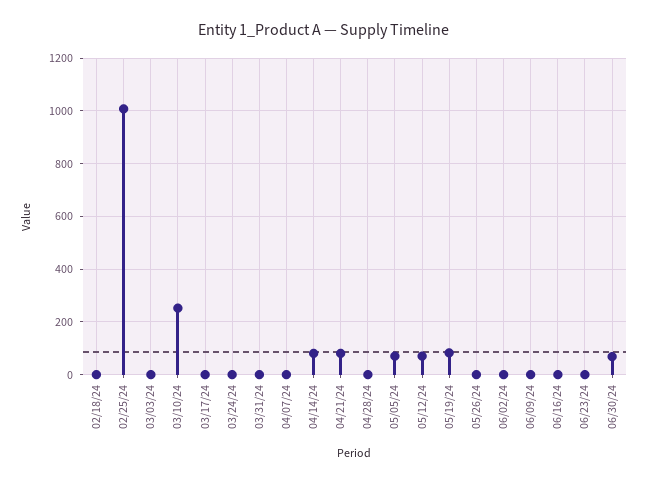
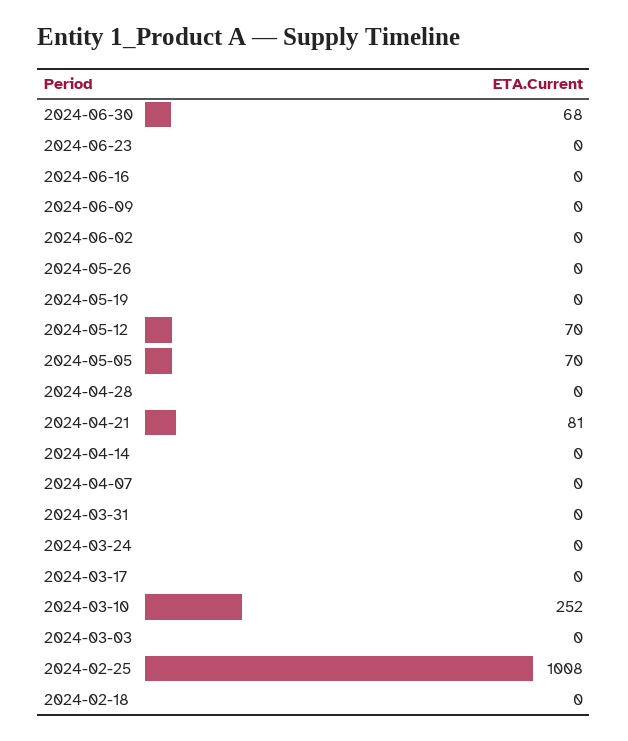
04/14/24: 75 -> 0
05/19/24: 75 -> 0

